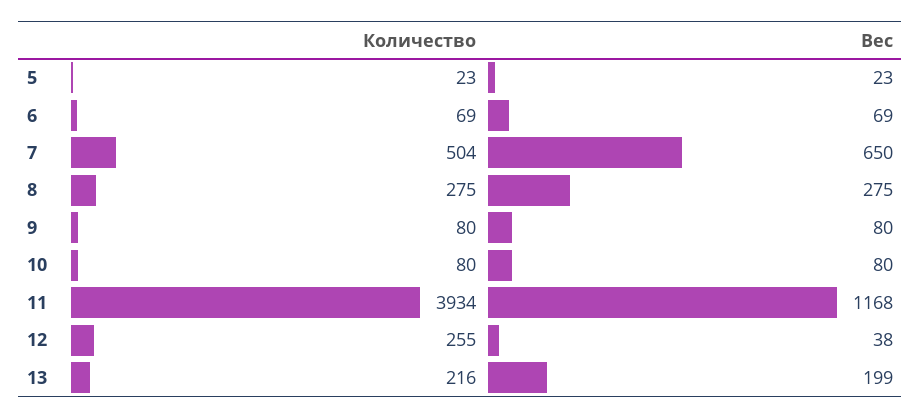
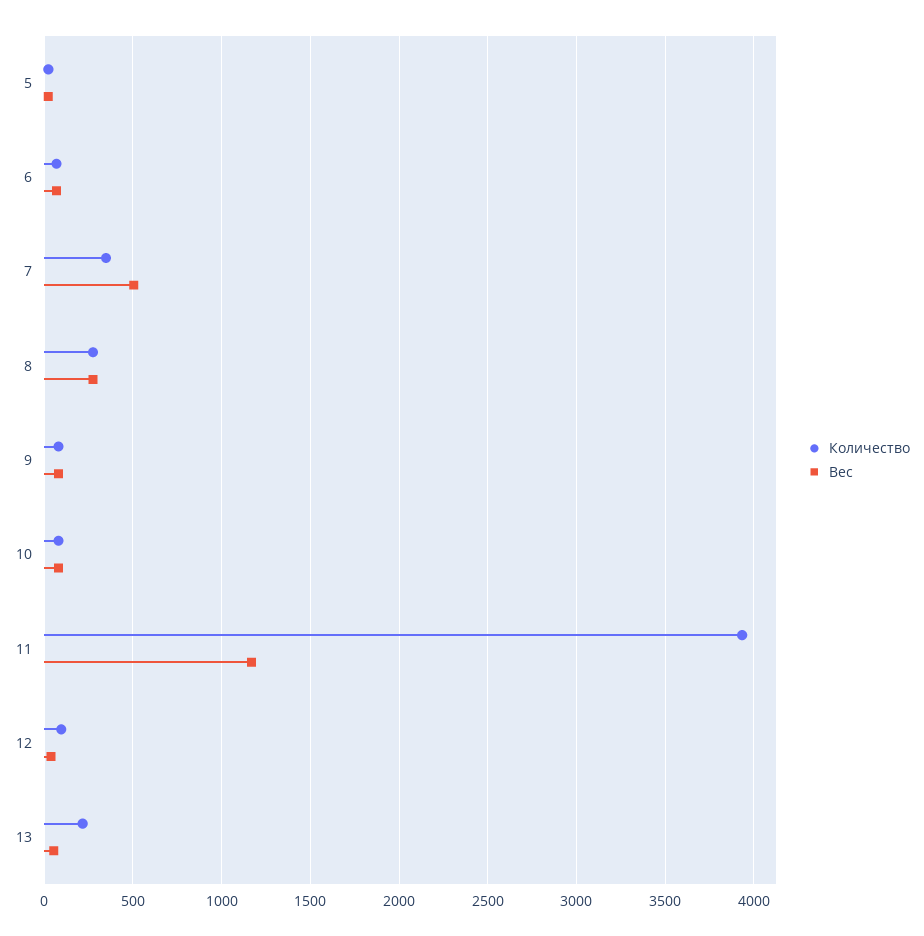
Количество, 7: 504 -> 350
Вес, 7: 650 -> 500
Количество, 12: 255 -> 100
Вес, 13: 199 -> 50

